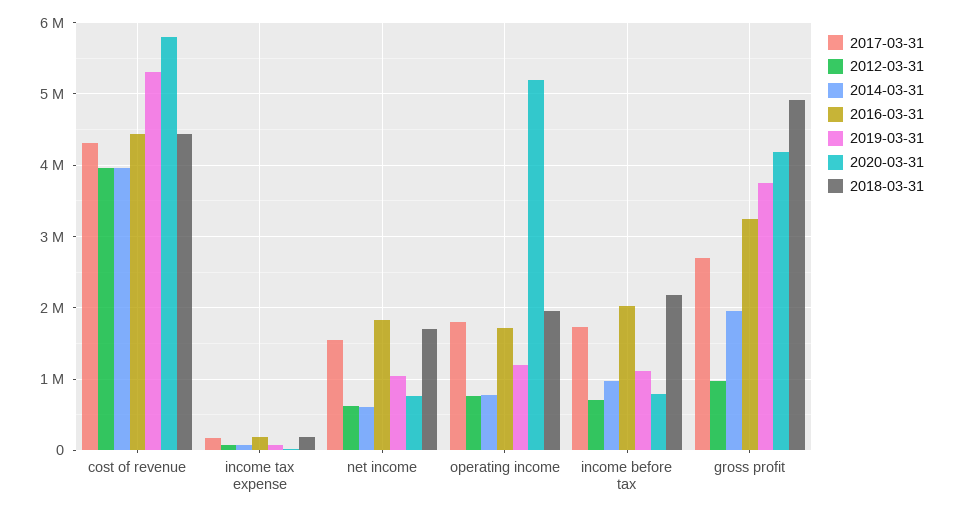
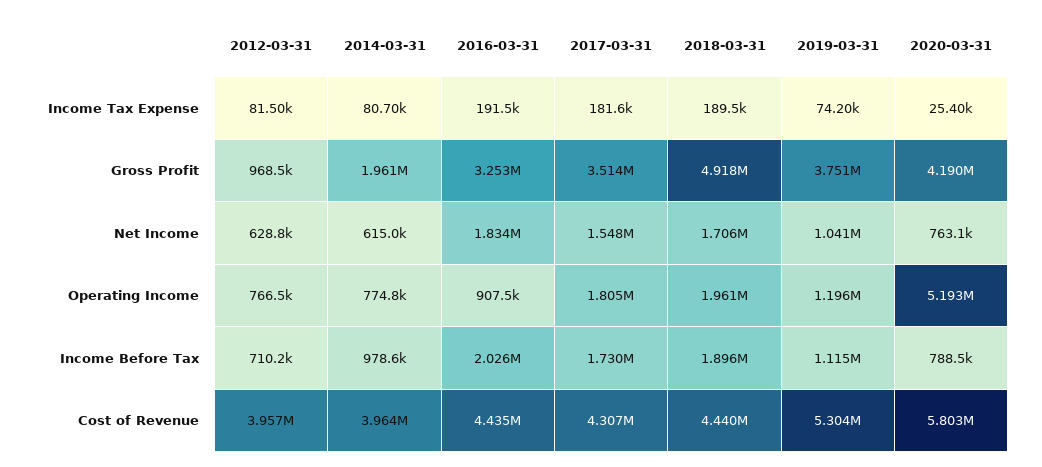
2016-03-31, operating income: 1700000 -> 907500
2018-03-31, income before tax: 2200000 -> 1896000
2017-03-31, gross profit: 2700000 -> 3514000

